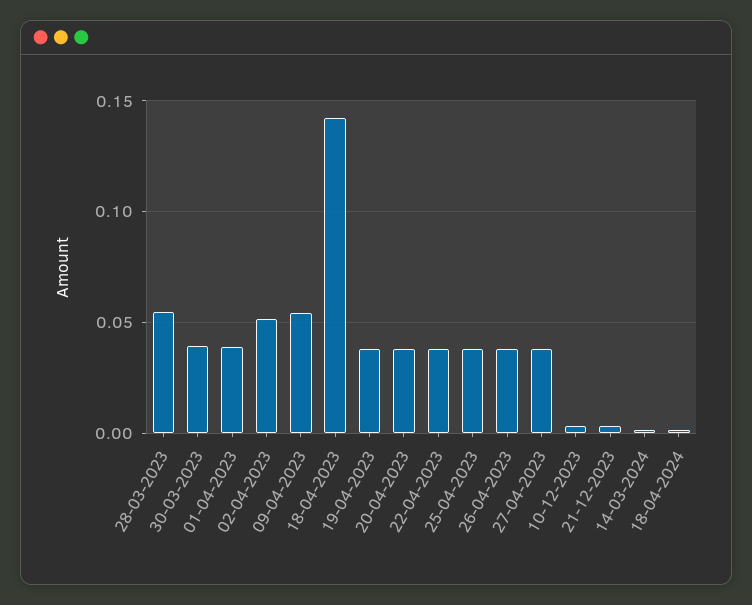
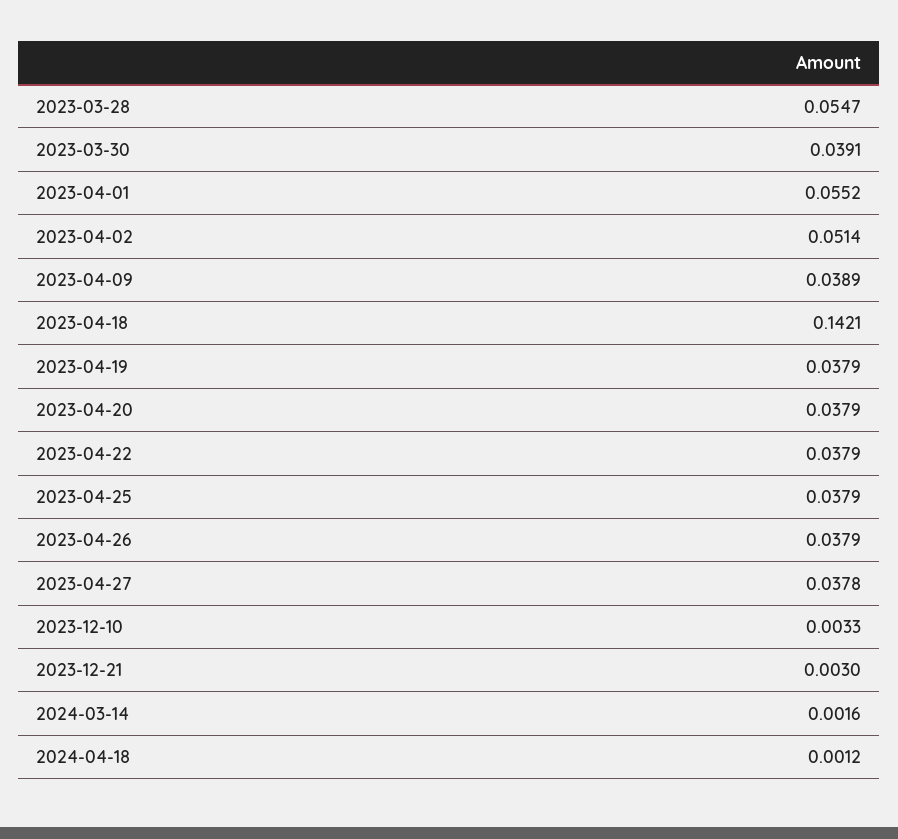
01-04-2023: 0.04 -> 0.0552
09-04-2023: 0.055 -> 0.0389

